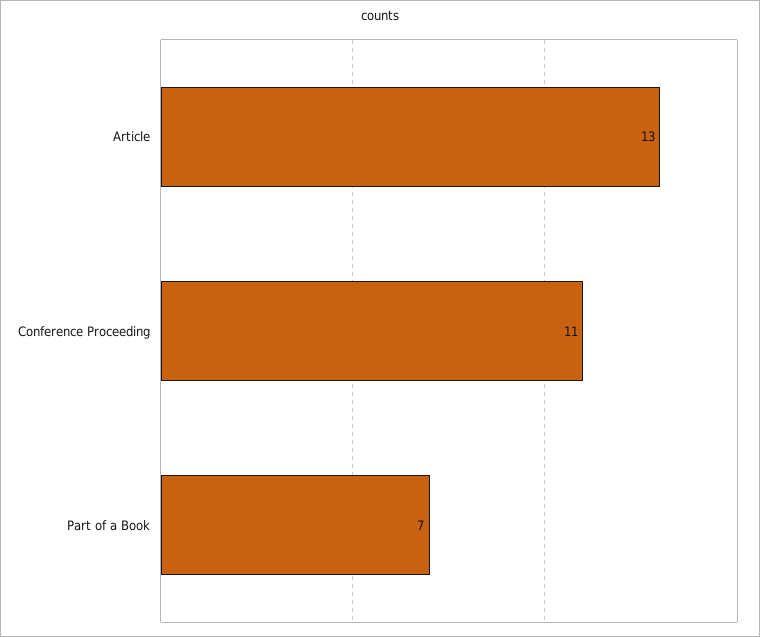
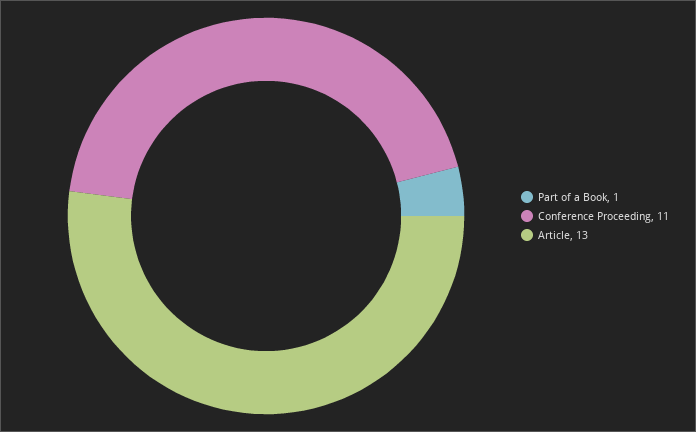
Part of a Book: 7 -> 1

